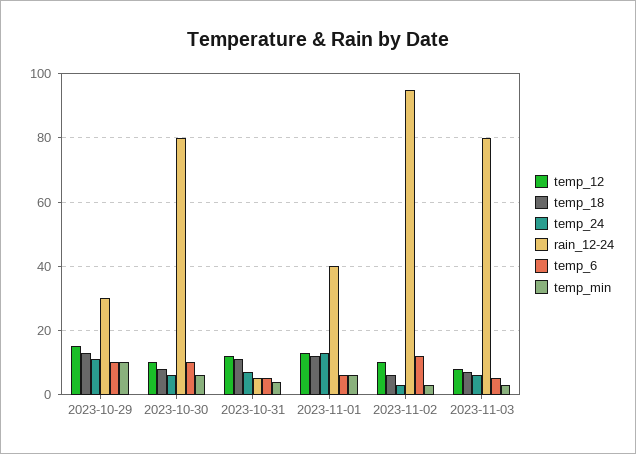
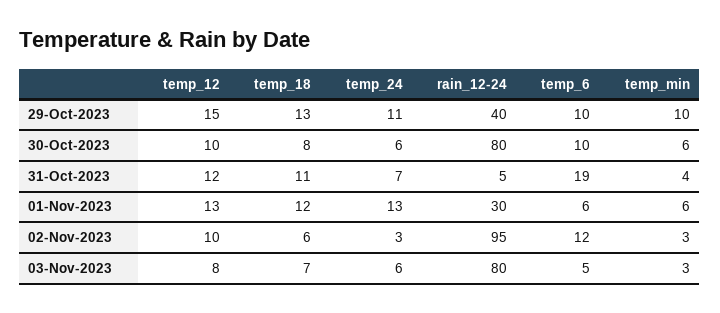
rain_12-24, 2023-10-29: 30 -> 40
temp_6, 2023-10-31: 5 -> 19
rain_12-24, 2023-11-01: 40 -> 30

